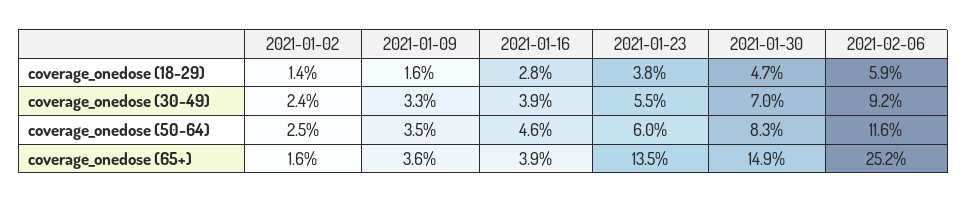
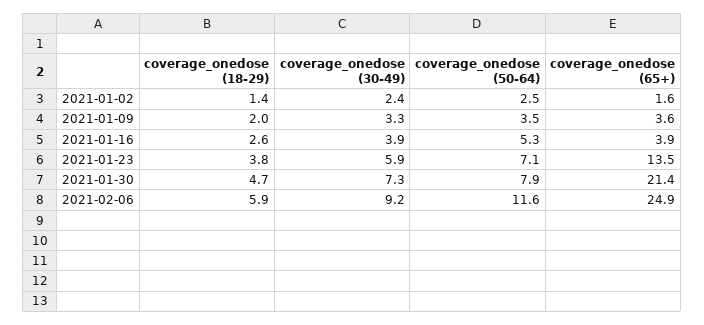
2021-01-09, coverage_onedose (18-29): 1.6 -> 2
2021-01-16, coverage_onedose (18-29): 2.8 -> 2.6
2021-01-23, coverage_onedose (30-49): 5.5 -> 5.9
2021-01-30, coverage_onedose (30-49): 7 -> 7.3
2021-01-16, coverage_onedose (50-64): 4.6 -> 5.3
2021-01-23, coverage_onedose (50-64): 6 -> 7.1
2021-01-30, coverage_onedose (50-64): 8.3 -> 7.9
2021-01-30, coverage_onedose (65+): 14.9 -> 21.4
2021-02-06, coverage_onedose (65+): 25.2 -> 24.9

